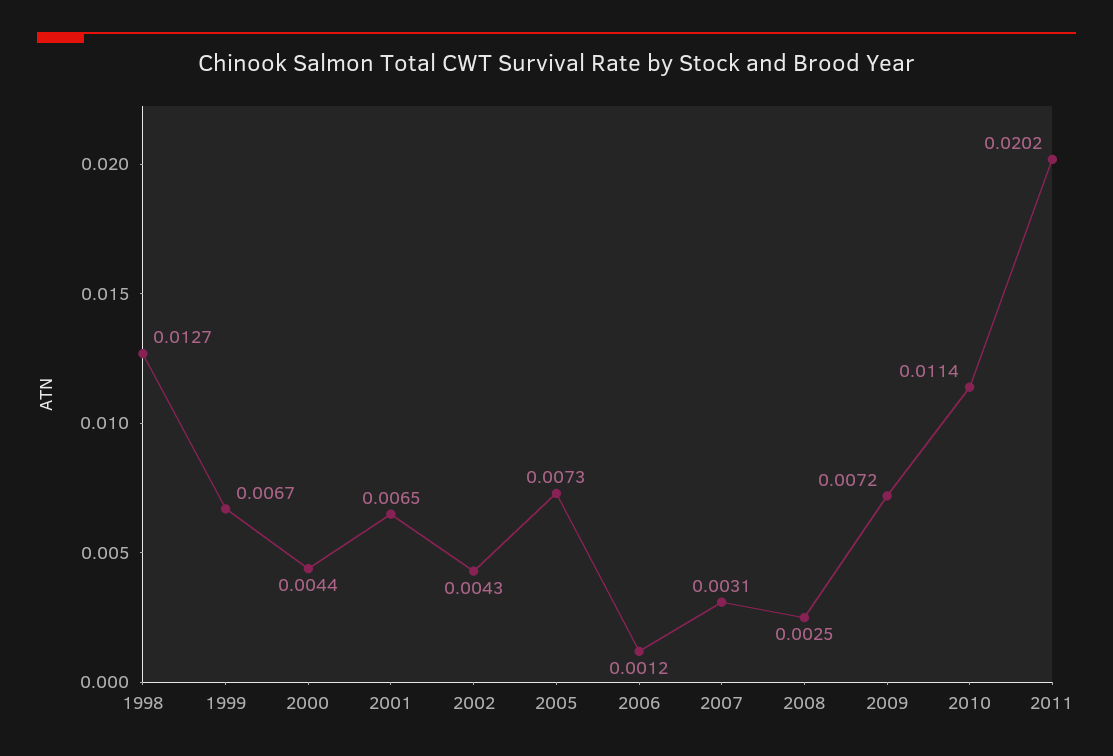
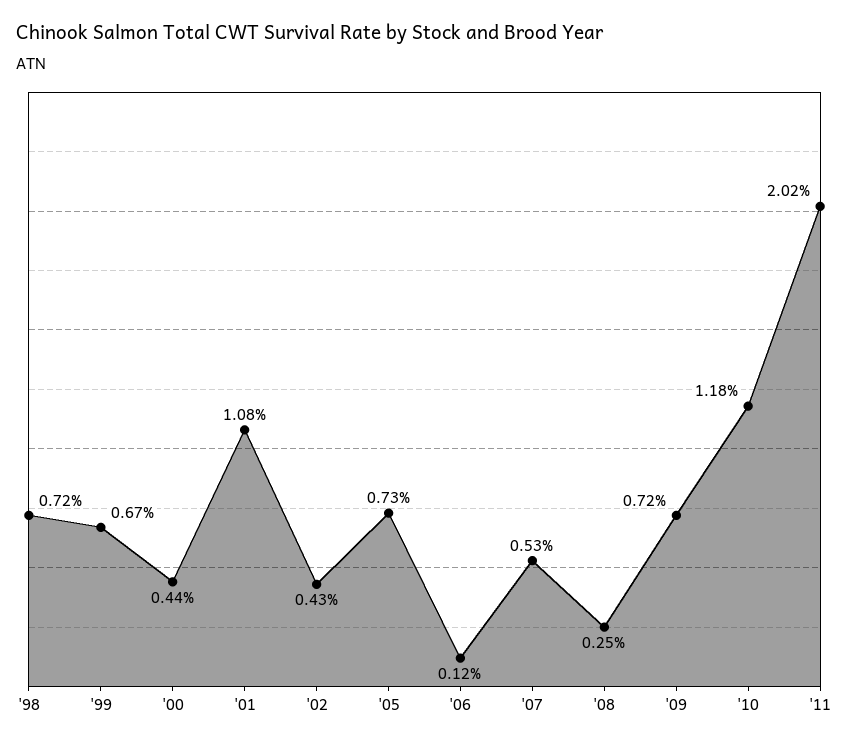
1998: 0.0127 -> 0.0072
2001: 0.0065 -> 0.0108
2007: 0.0031 -> 0.0053
2010: 0.0114 -> 0.0118

